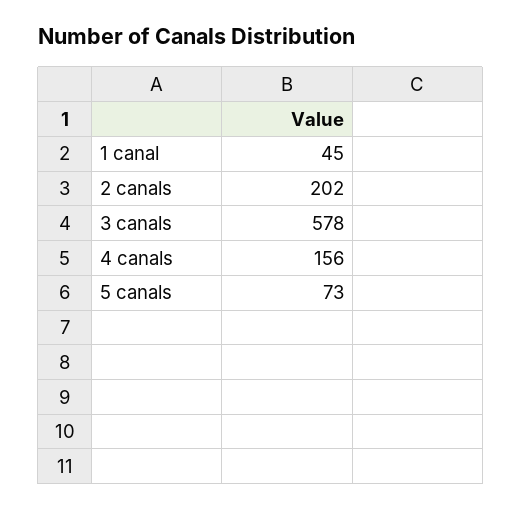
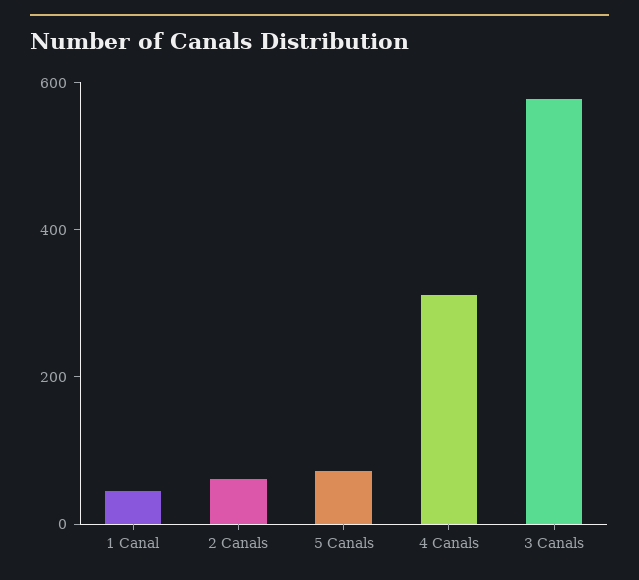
2 canals: 202 -> 50
4 canals: 156 -> 300

